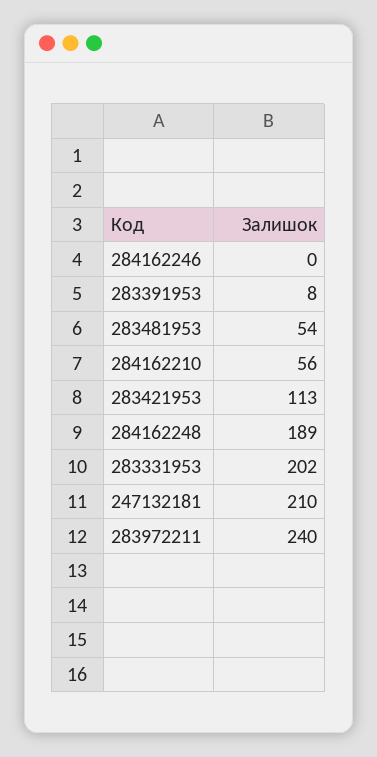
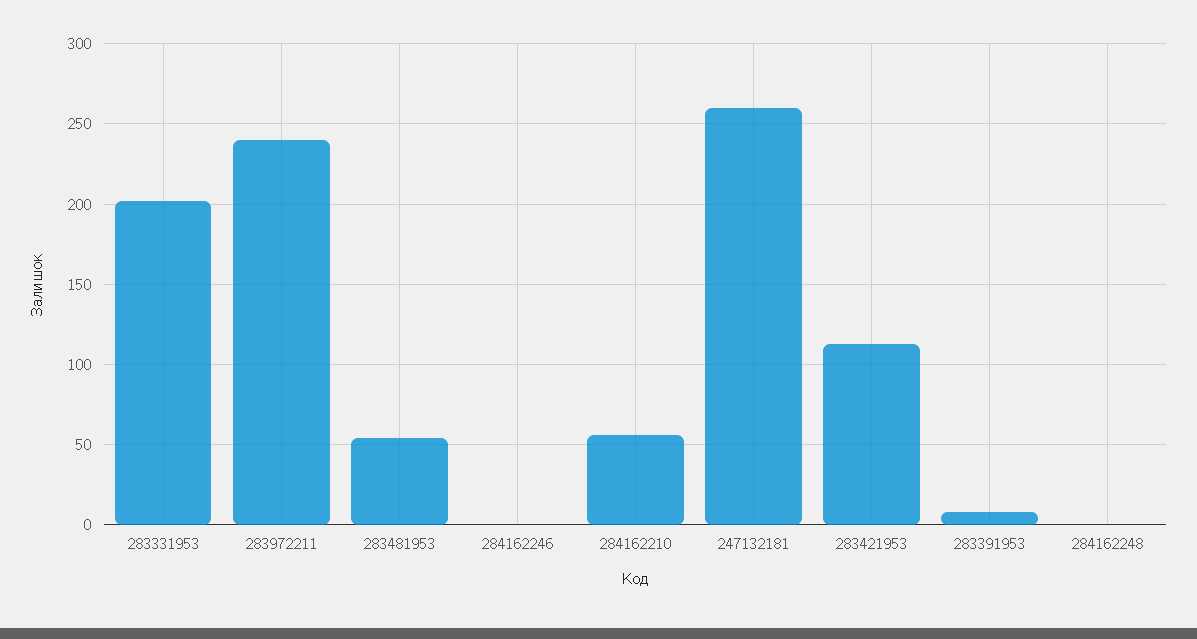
284162248: 189 -> 0
247132181: 210 -> 260

